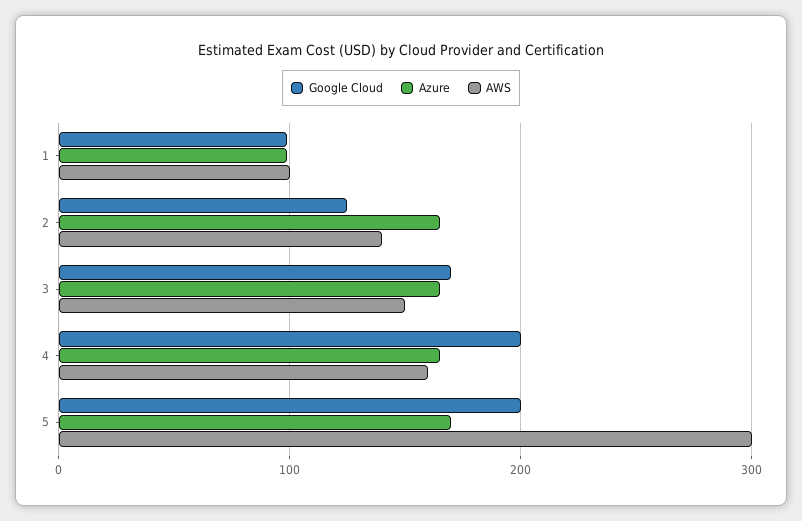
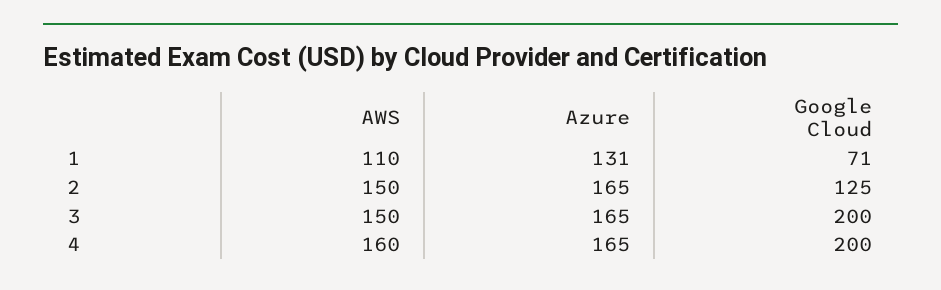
Google Cloud, 1: 100 -> 71
Azure, 1: 100 -> 131
AWS, 1: 100 -> 110
AWS, 2: 140 -> 150
Google Cloud, 3: 170 -> 200
Google Cloud, 5: 200 -> none
Azure, 5: 170 -> none
AWS, 5: 300 -> none

